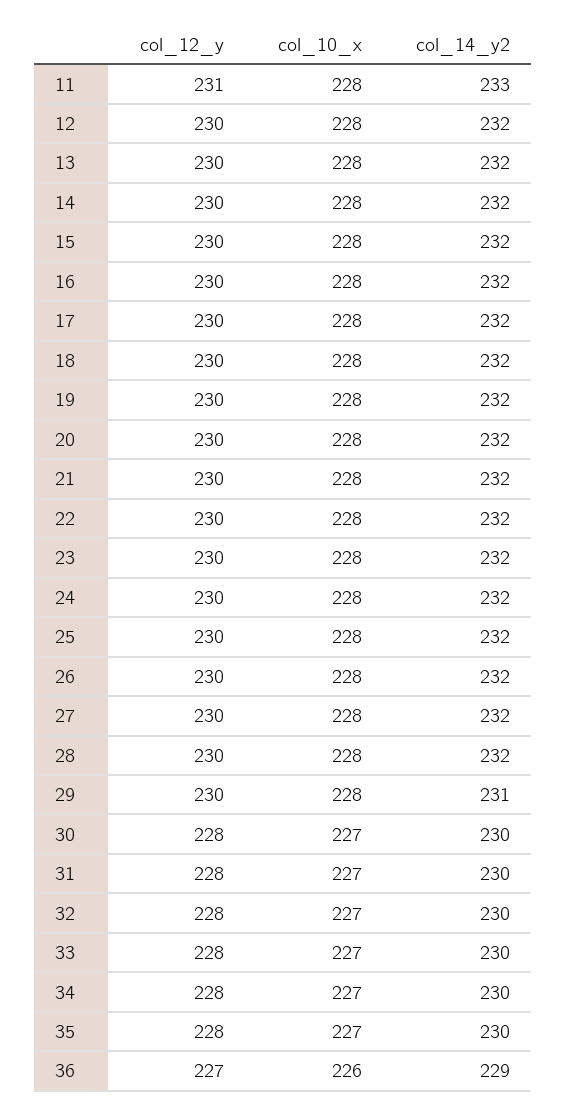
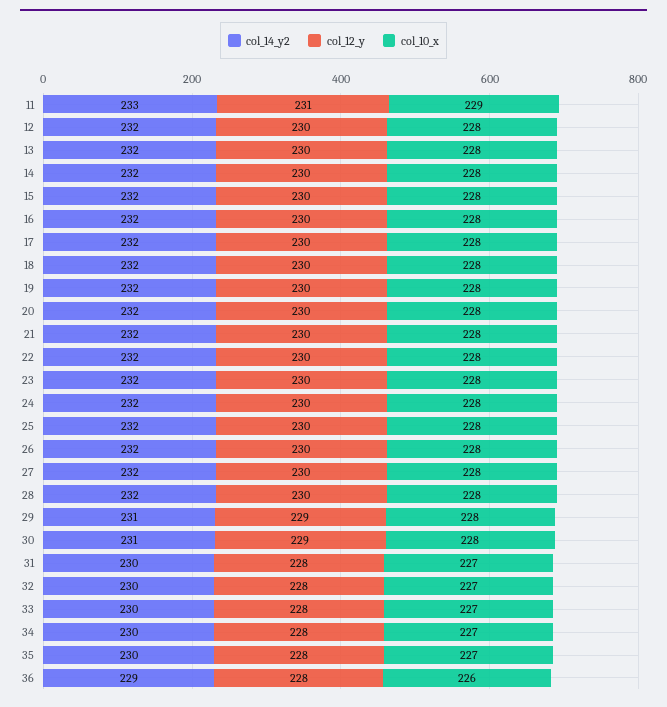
col_10_x, 11: 228 -> 229
col_12_y, 29: 230 -> 229
col_12_y, 30: 228 -> 229
col_10_x, 30: 227 -> 228
col_14_y2, 30: 230 -> 231
col_12_y, 36: 227 -> 228

